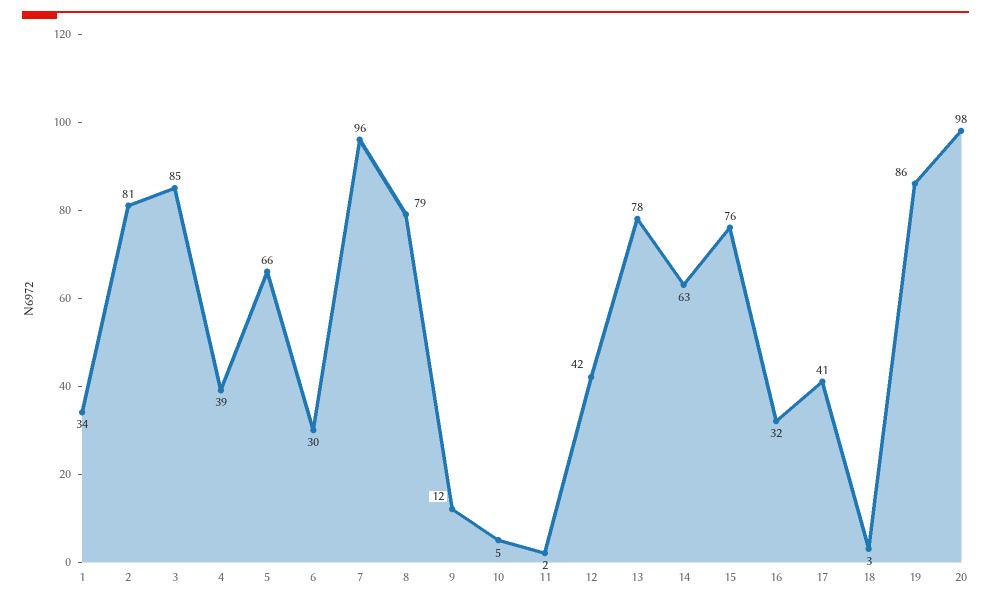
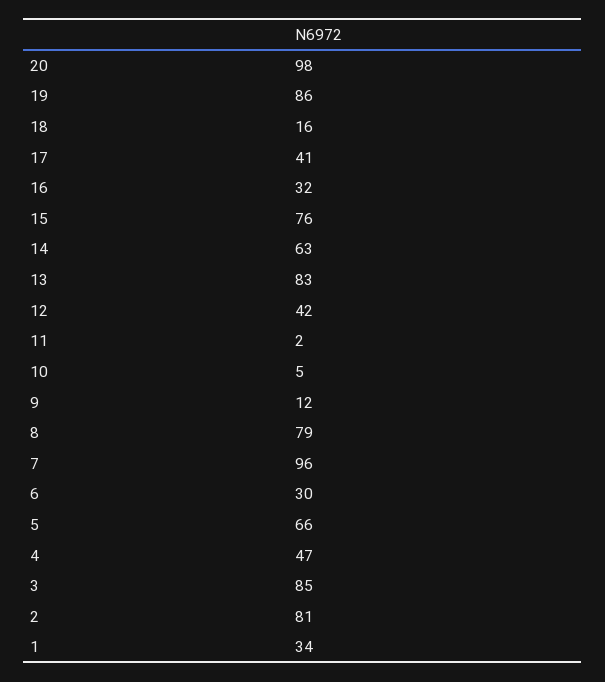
4: 39 -> 47
13: 78 -> 83
18: 3 -> 16

